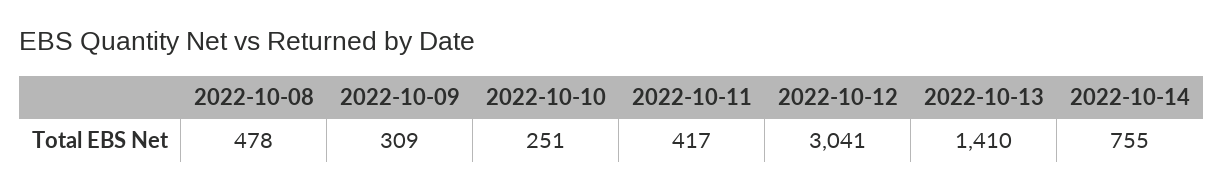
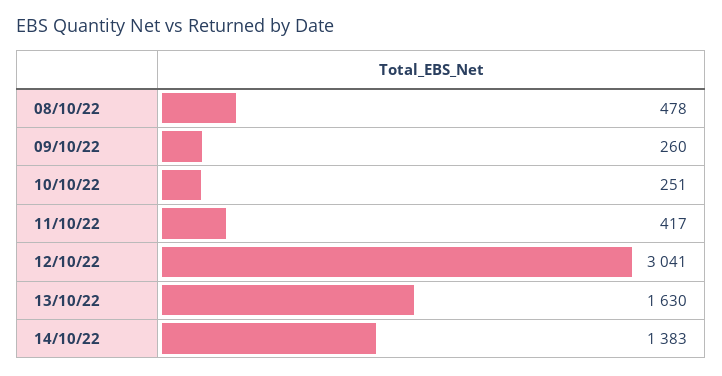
2022-10-09: 309 -> 260
2022-10-13: 1410 -> 1630
2022-10-14: 755 -> 1383

